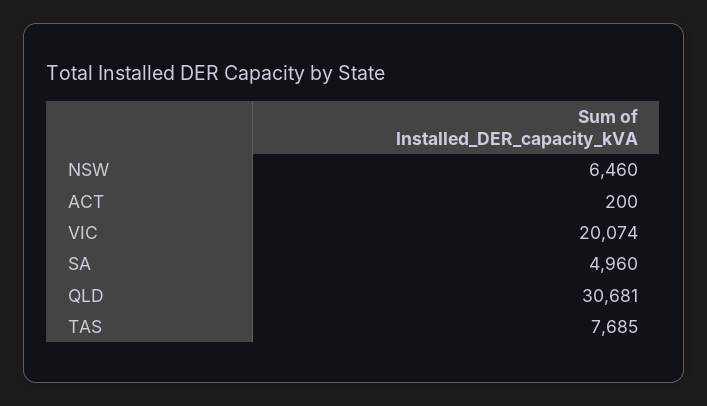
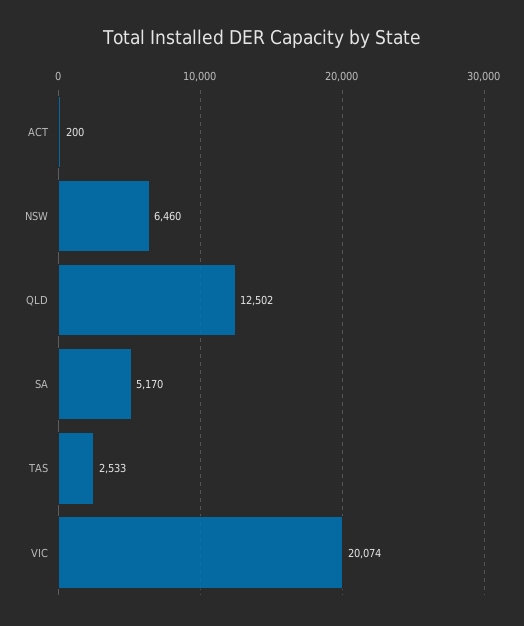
SA: 4960 -> 5170
QLD: 30681 -> 12502
TAS: 7685 -> 2533

